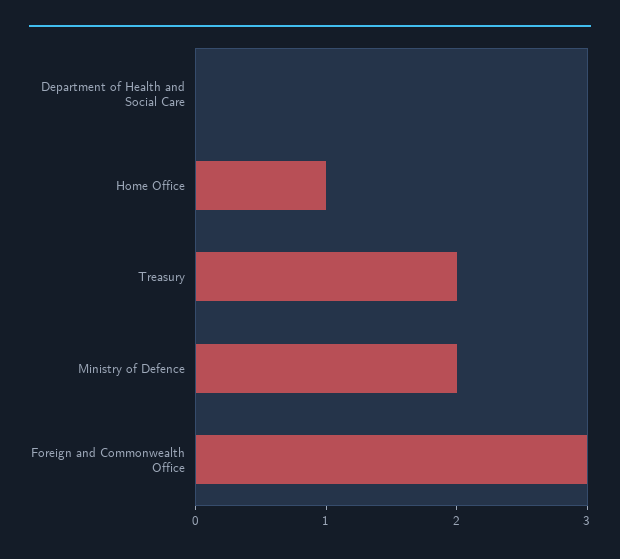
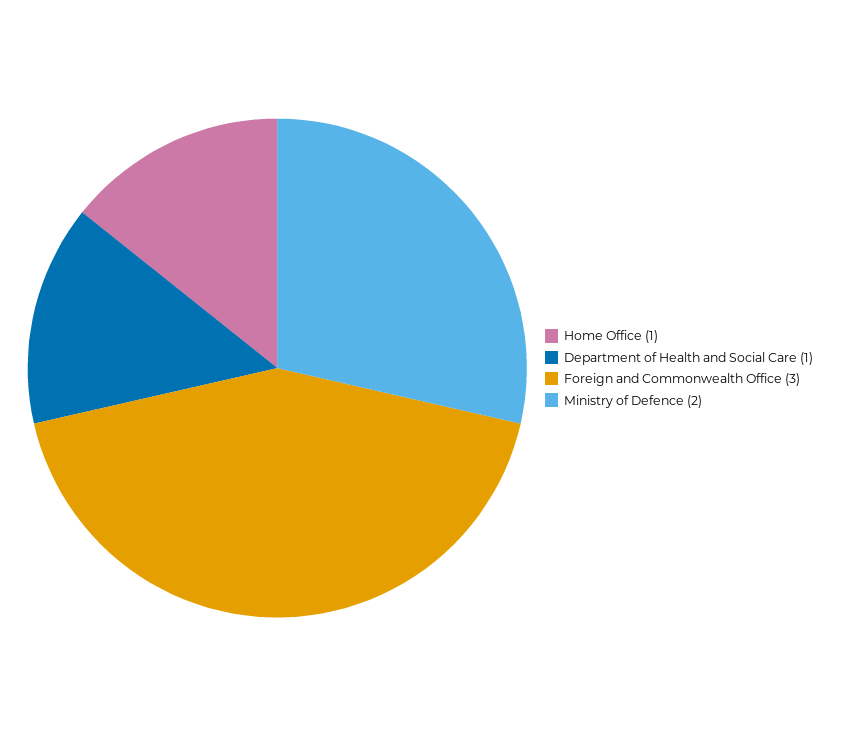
Department of Health and Social Care: 0 -> 1
Treasury: 2 -> none

